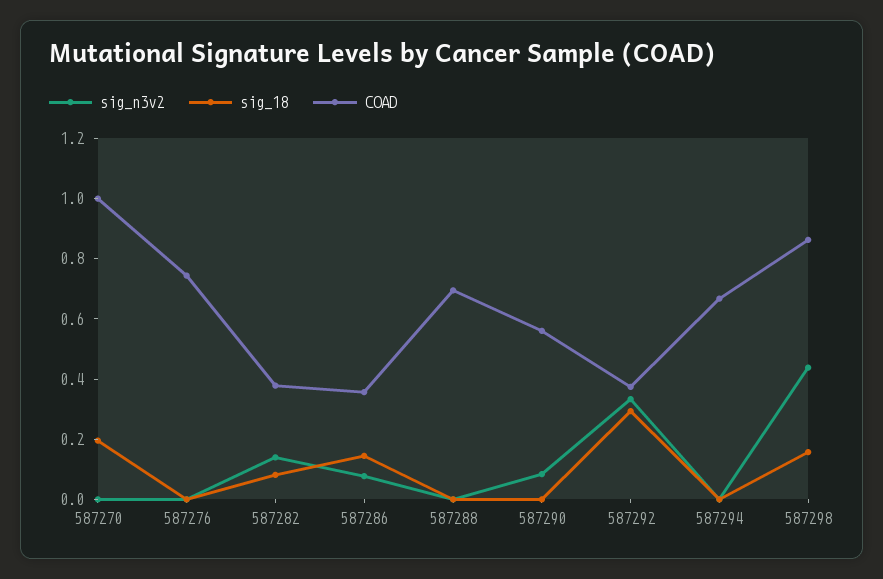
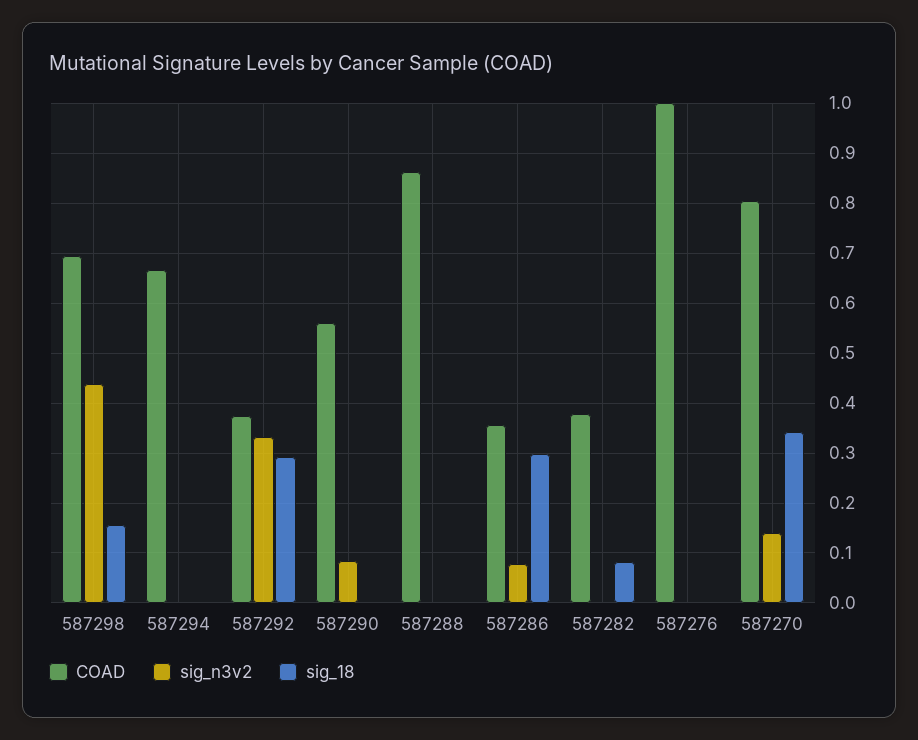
sig_n3v2, 587270: 0 -> 0.14
sig_18, 587270: 0.2 -> 0.34
COAD, 587270: 1 -> 0.8
COAD, 587276: 0.75 -> 1
sig_n3v2, 587282: 0.15 -> 0
sig_18, 587286: 0.15 -> 0.3
COAD, 587288: 0.7 -> 0.86
COAD, 587298: 0.85 -> 0.7

